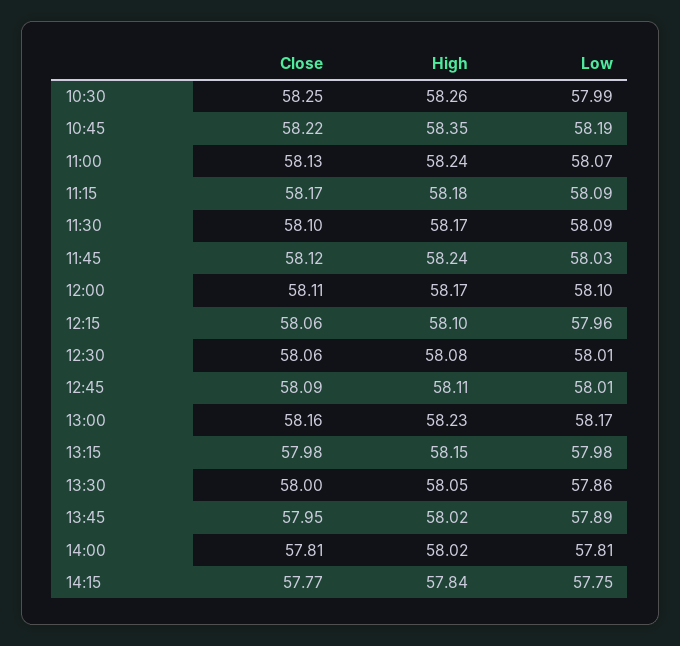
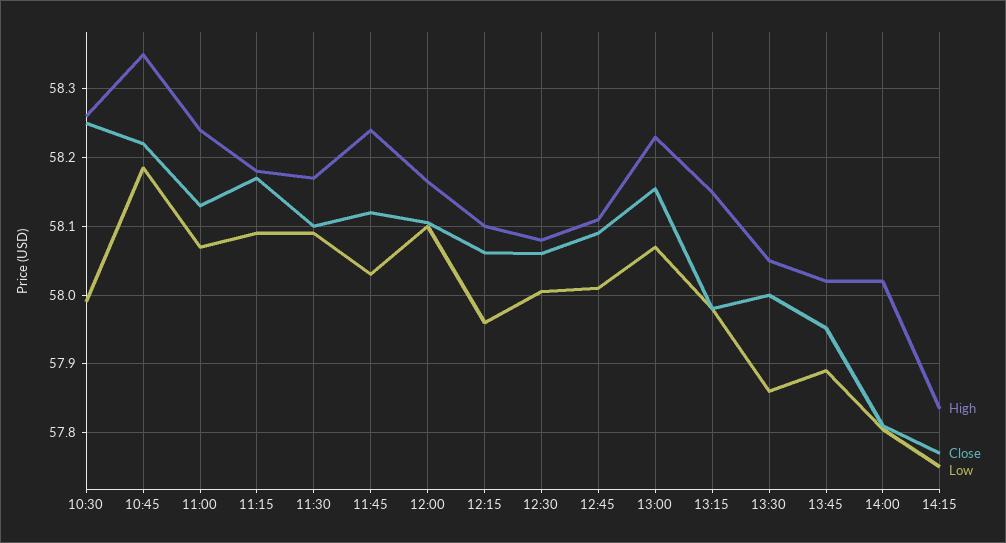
Low, 13:00: 58.17 -> 58.07

